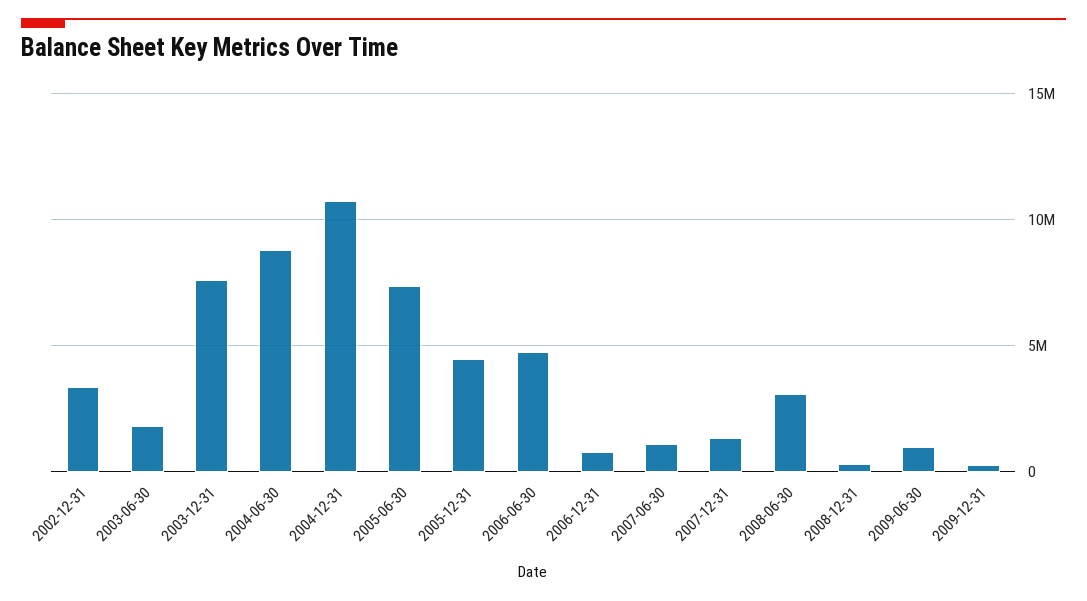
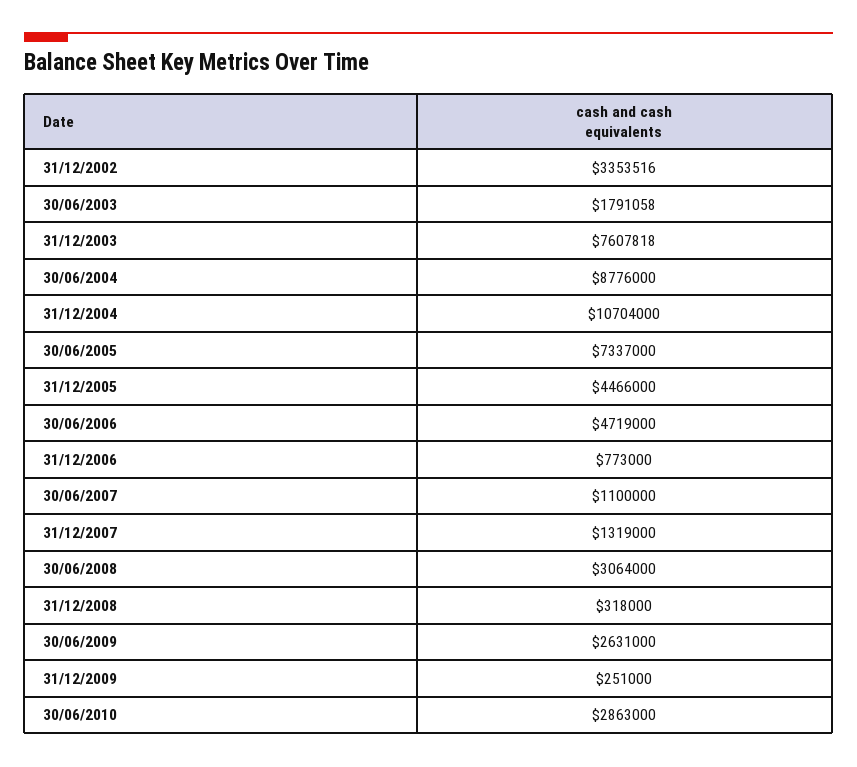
2009-06-30: 1000000 -> 2631000
30/06/2010: none -> 2863000

